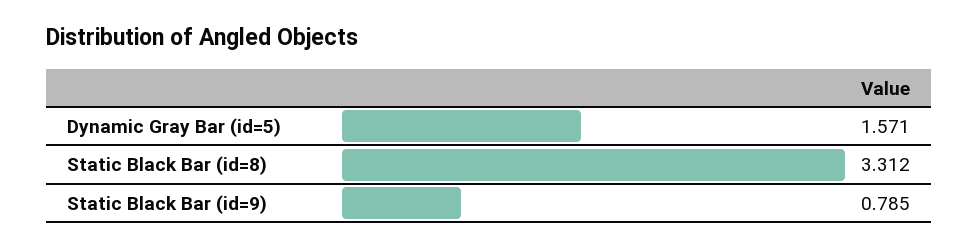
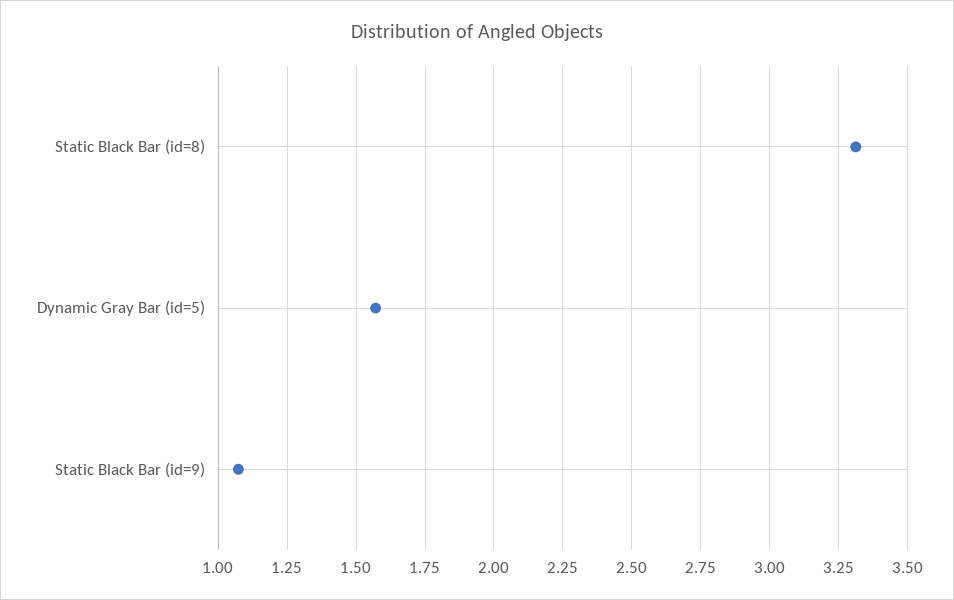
Static Black Bar (id=9): 0.785 -> 1.075

